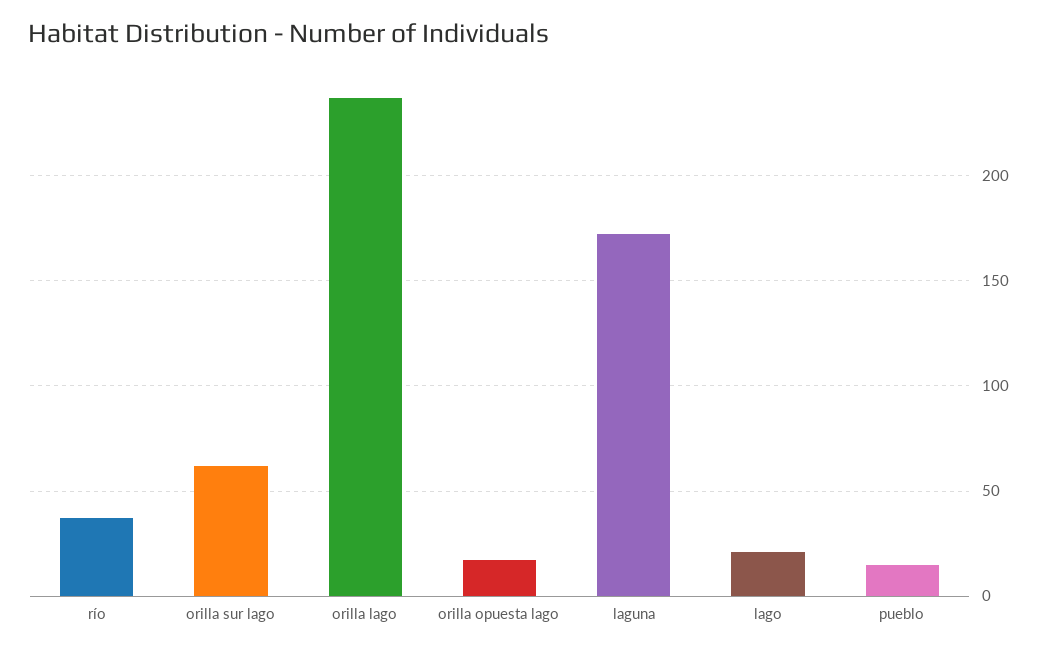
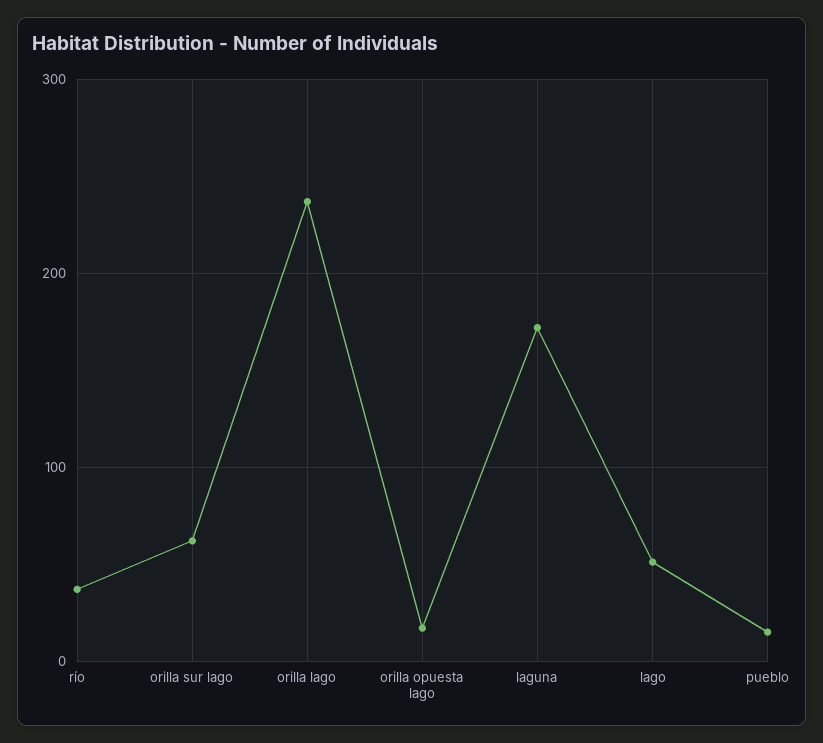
lago: 20 -> 50

